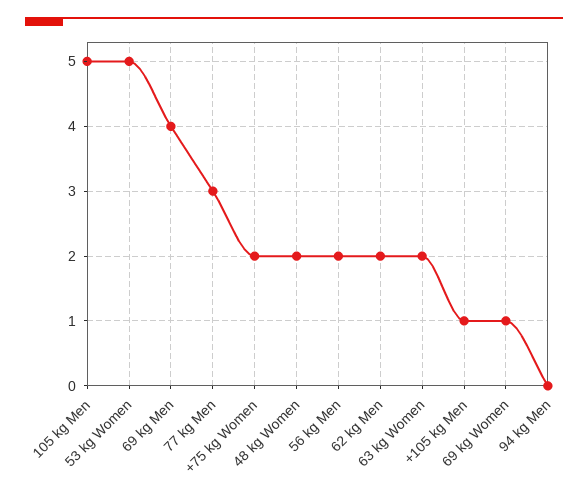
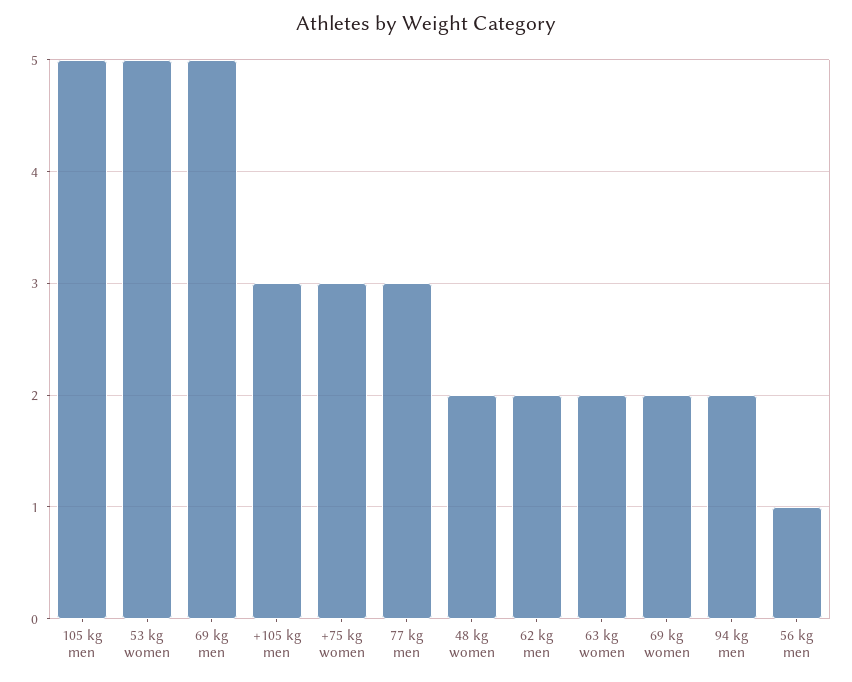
69 kg Men: 4 -> 5
+75 kg Women: 2 -> 3
56 kg Men: 2 -> 1
+105 kg Men: 1 -> 3
69 kg Women: 1 -> 2
94 kg Men: 0 -> 2

